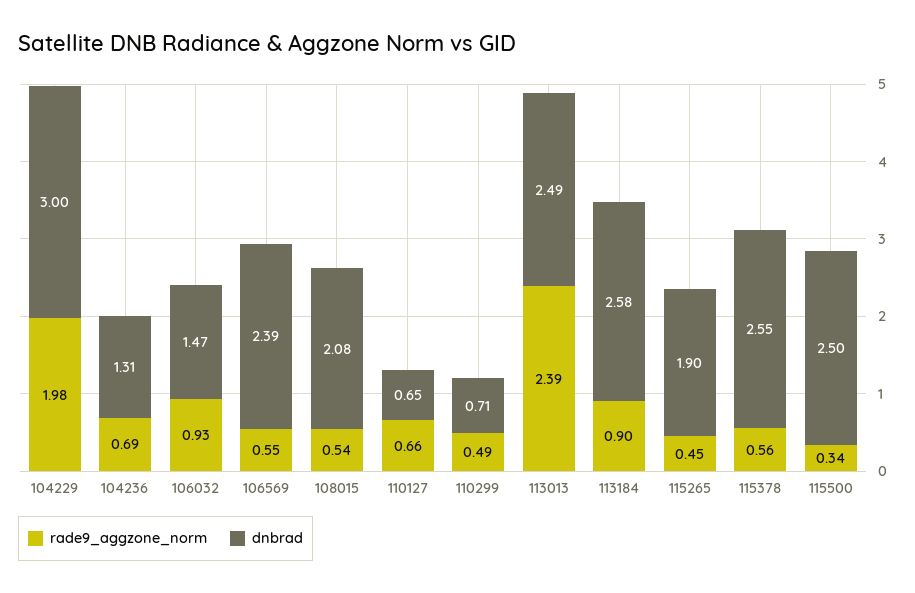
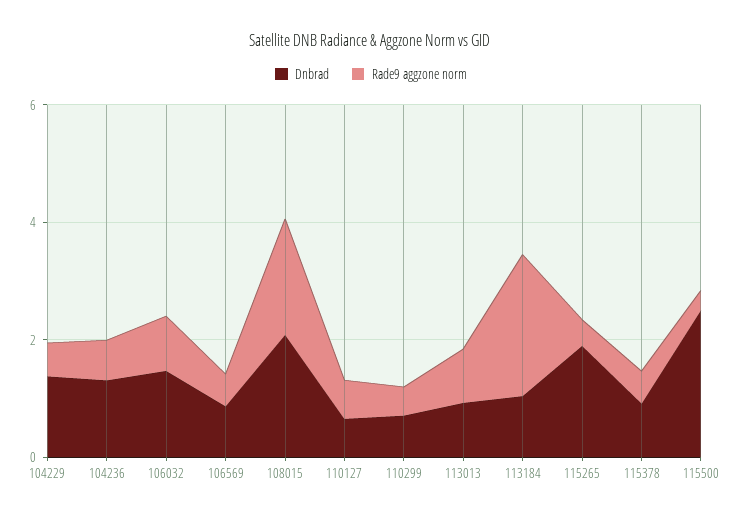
rade9_aggzone_norm, 104229: 1.98 -> 0.5
dnbrad, 104229: 3 -> 1.5
dnbrad, 106569: 2.39 -> 1
rade9_aggzone_norm, 108015: 0.54 -> 2
rade9_aggzone_norm, 113013: 2.39 -> 1
dnbrad, 113013: 2.49 -> 1
rade9_aggzone_norm, 113184: 0.9 -> 2.5
dnbrad, 113184: 2.58 -> 1
dnbrad, 115378: 2.55 -> 1

